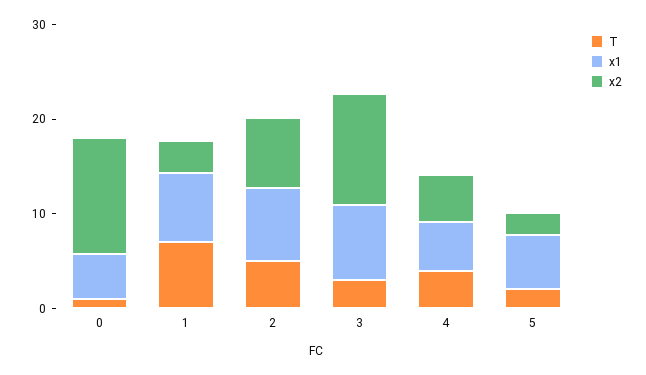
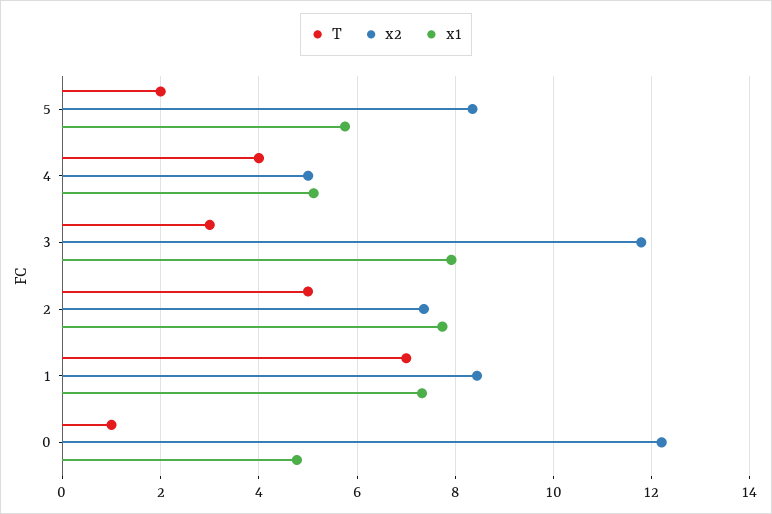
x2, 1: 4 -> 8.4
x2, 5: 2 -> 8.4

